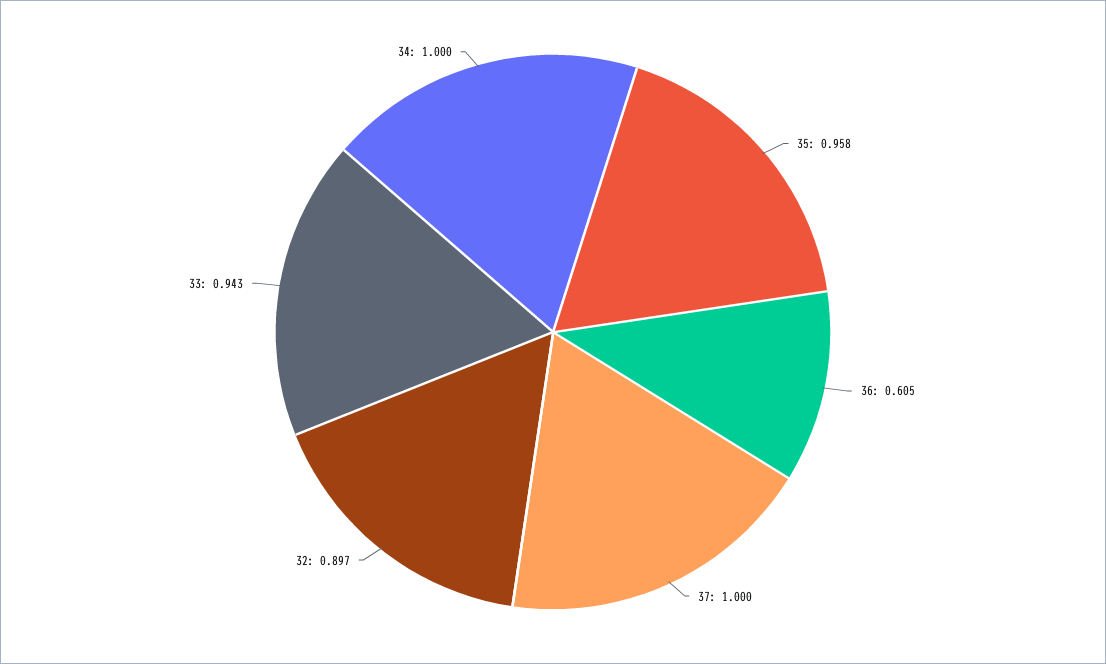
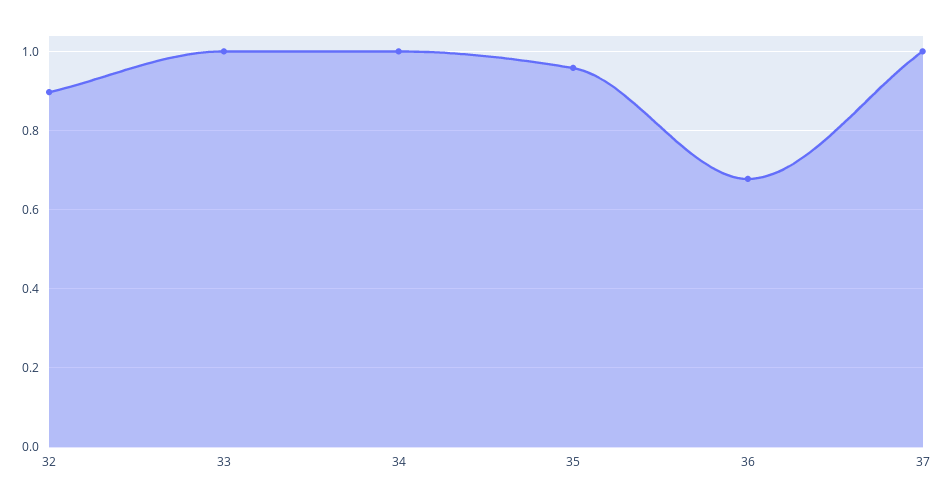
36: 0.605 -> 0.68
33: 0.943 -> 1

